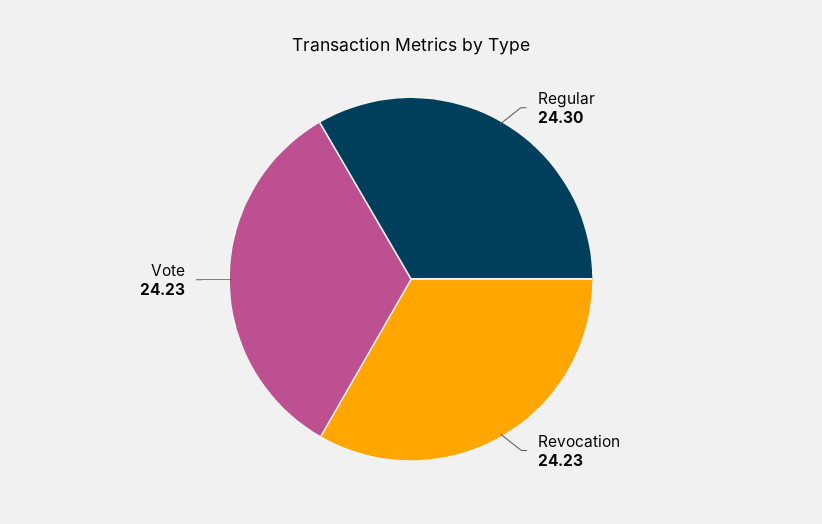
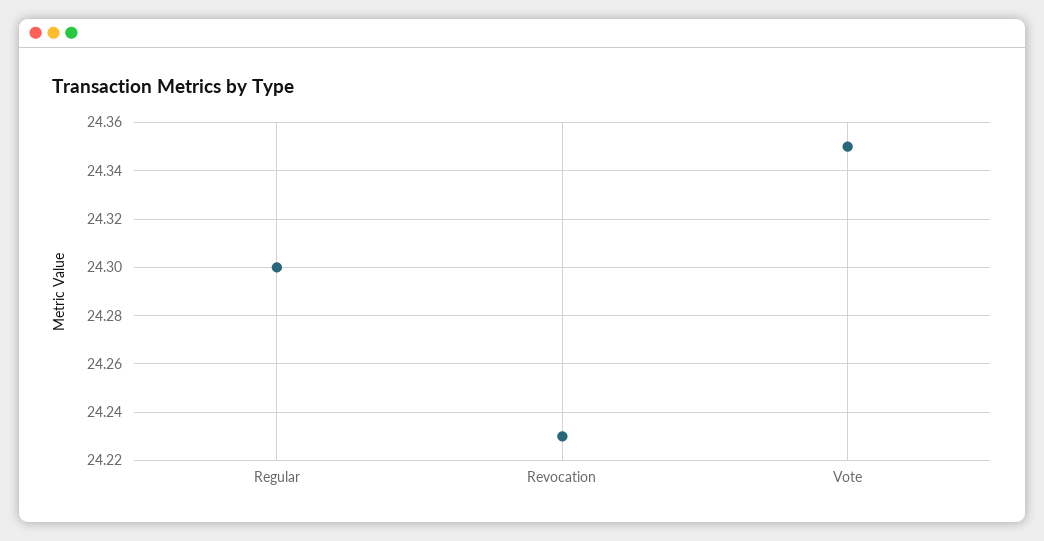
Vote: 24.23 -> 24.35

